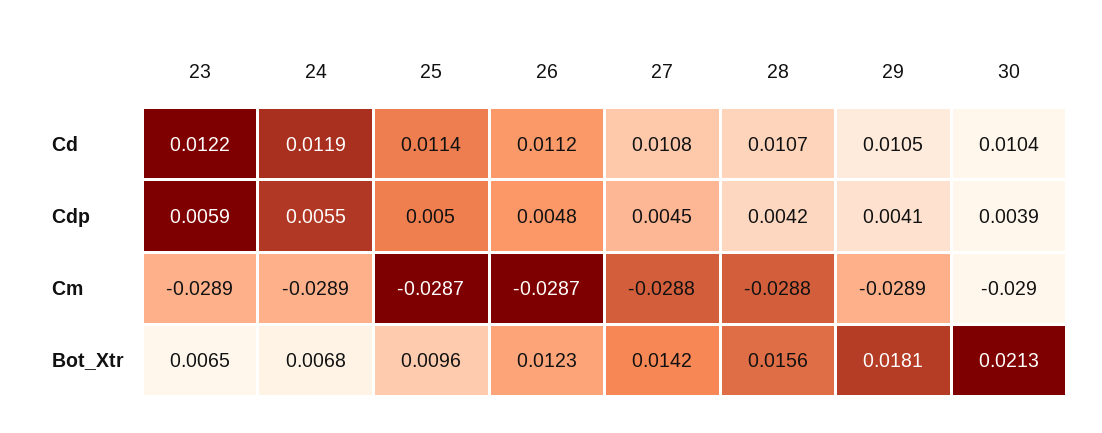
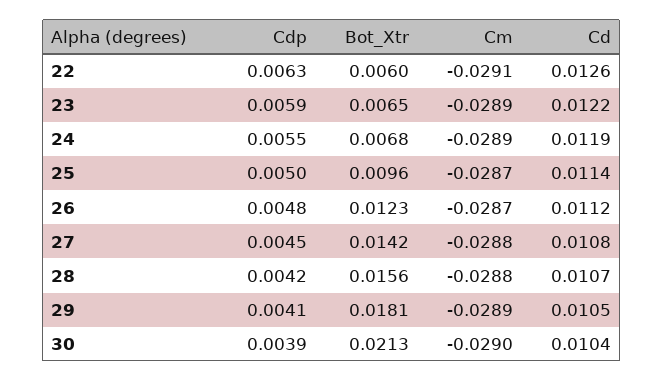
22, Cdp: none -> 0.0063
22, Bot_Xtr: none -> 0.006
22, Cm: none -> -0.0291
22, Cd: none -> 0.0126

